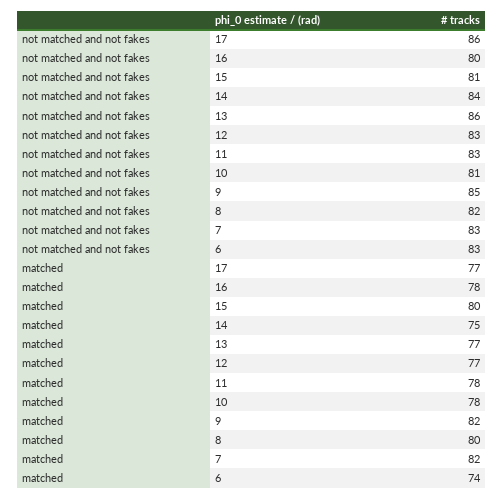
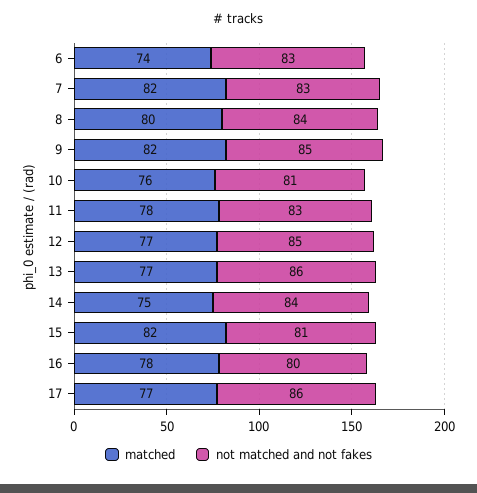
not matched and not fakes, 12: 83 -> 85
not matched and not fakes, 8: 82 -> 84
matched, 15: 80 -> 82
matched, 10: 78 -> 76

